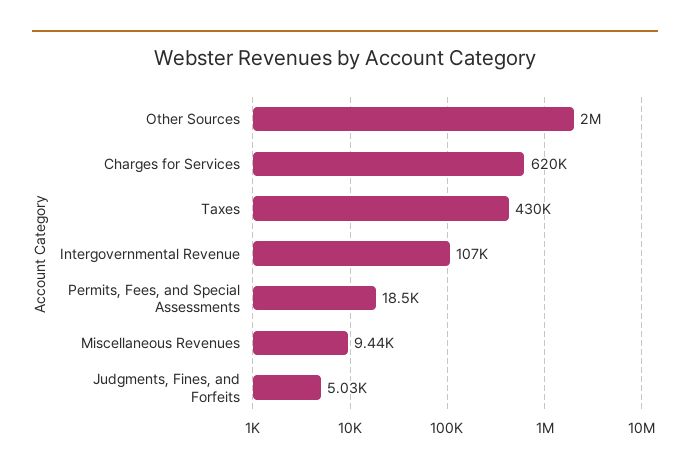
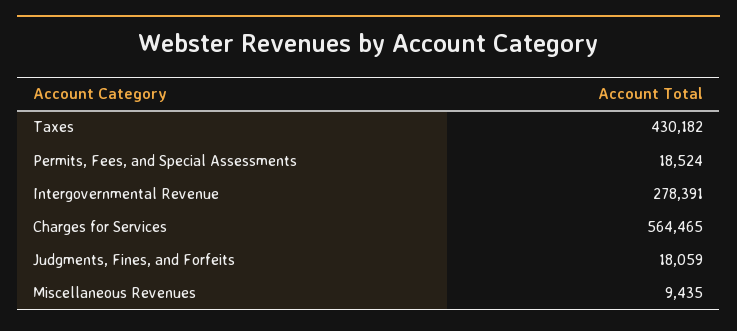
Other Sources: 2000000 -> none
Charges for Services: 620000 -> 564465
Intergovernmental Revenue: 107000 -> 278391
Judgments, Fines, and Forfeits: 5030 -> 18059

